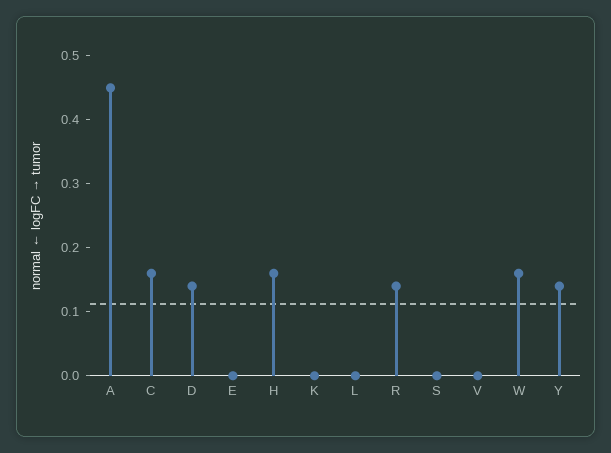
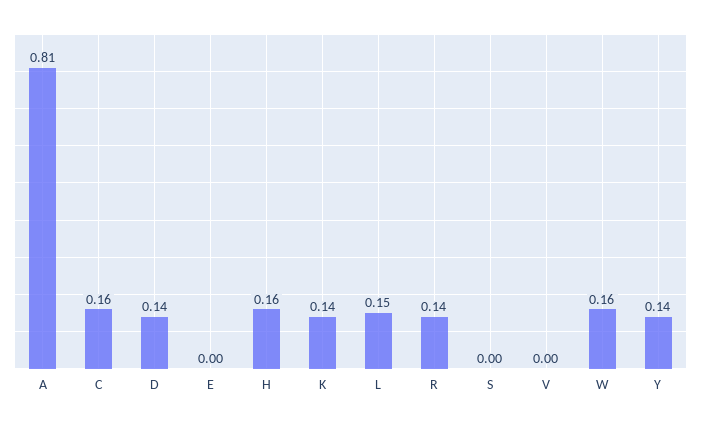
A: 0.45 -> 0.81
K: 0 -> 0.14
L: 0 -> 0.15

